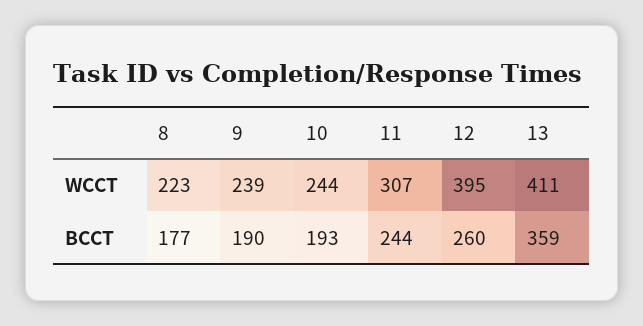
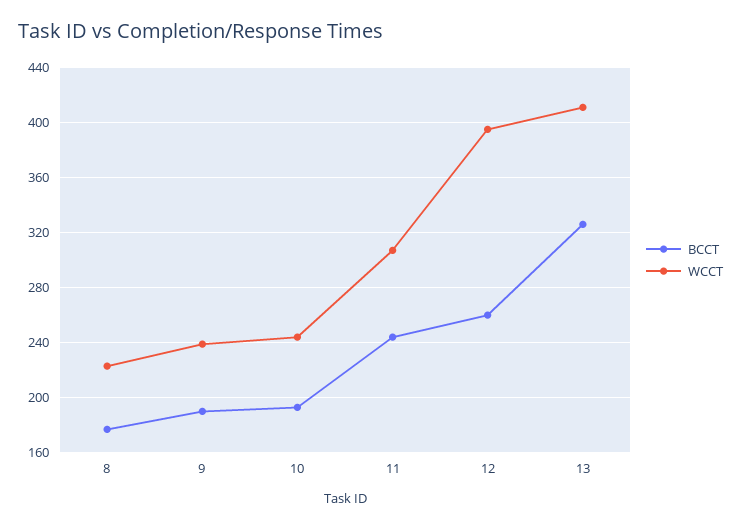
BCCT, 13: 359 -> 325

